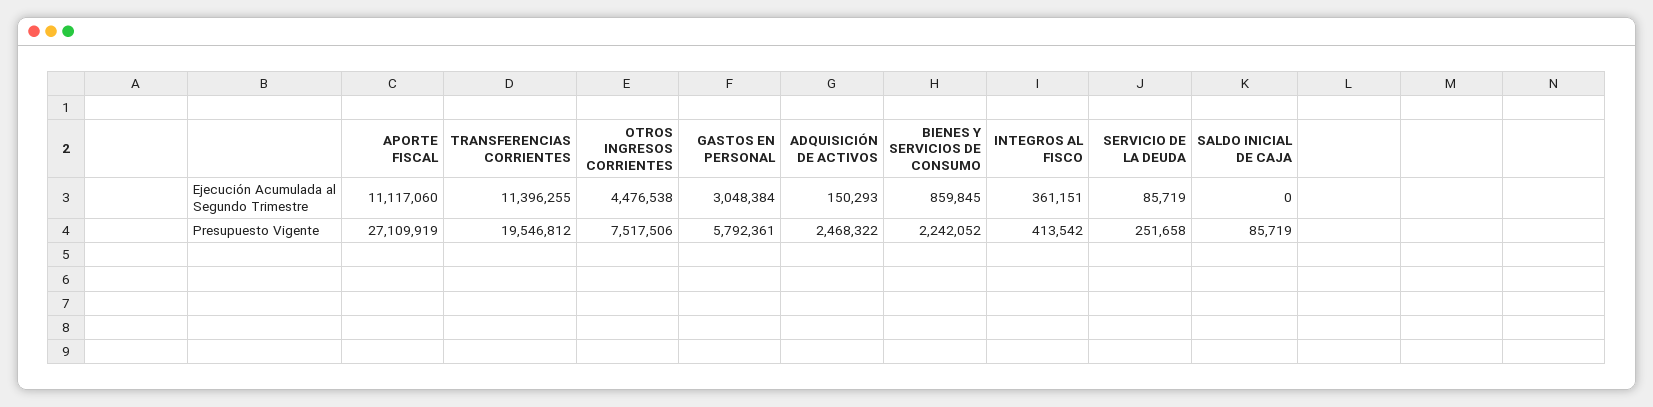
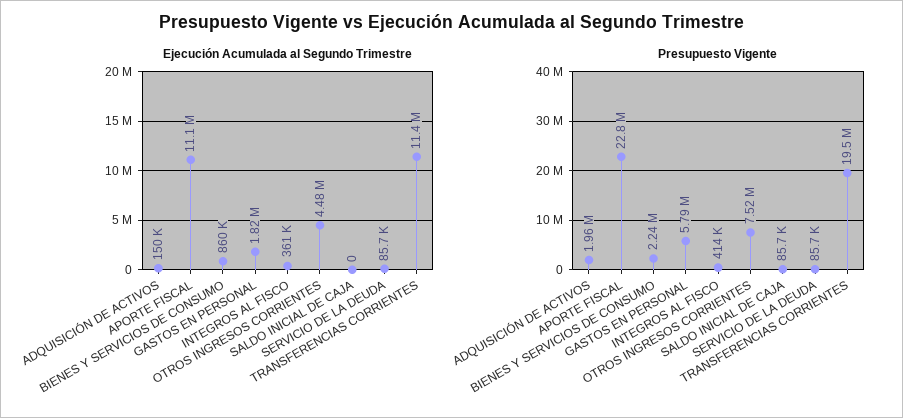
Ejecución Acumulada al Segundo Trimestre, GASTOS EN PERSONAL: 3048384 -> 1820000
Presupuesto Vigente, APORTE FISCAL: 27109919 -> 22800000
Presupuesto Vigente, ADQUISICIÓN DE ACTIVOS: 2468322 -> 1960000
Presupuesto Vigente, SERVICIO DE LA DEUDA: 251658 -> 85700

